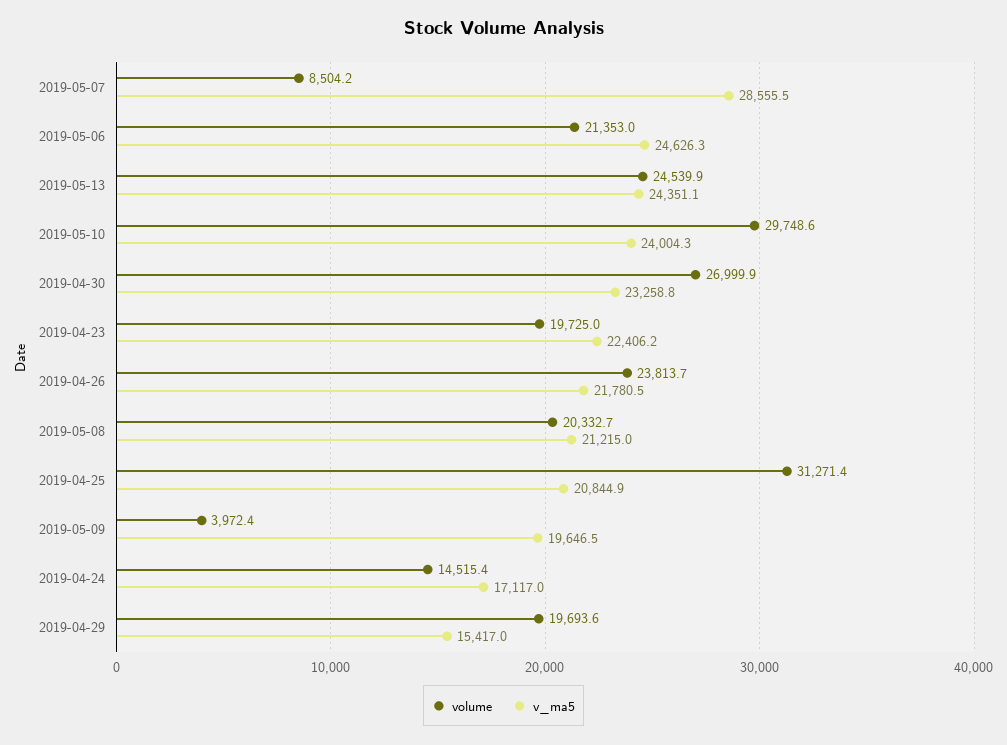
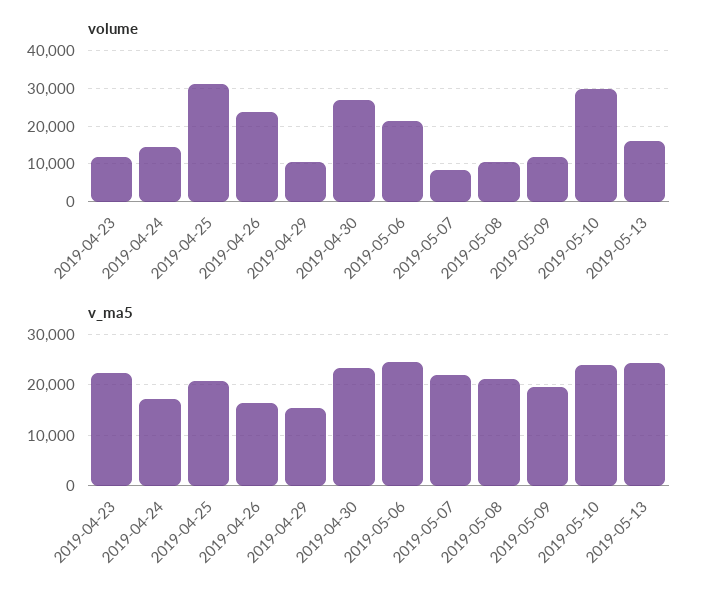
v_ma5, 2019-05-07: 28555.5 -> 22000
volume, 2019-05-13: 24539.9 -> 16000
volume, 2019-04-23: 19725 -> 12000
v_ma5, 2019-04-26: 21780.5 -> 16000
volume, 2019-05-08: 20332.7 -> 10000
volume, 2019-05-09: 3972.4 -> 12000
volume, 2019-04-29: 19693.6 -> 10000

